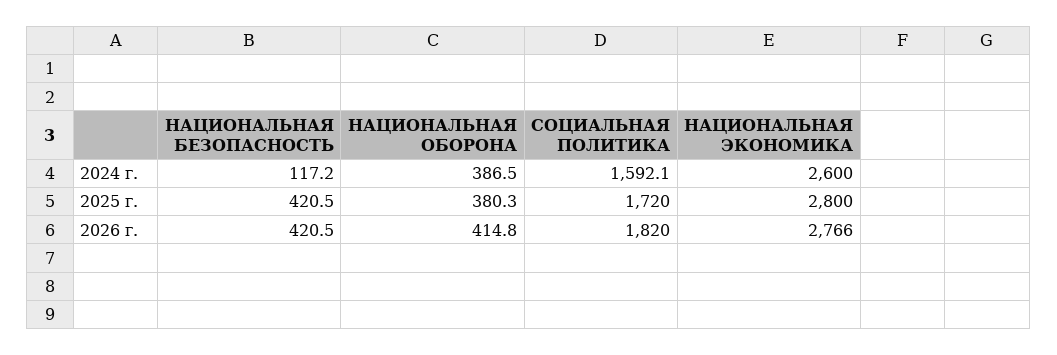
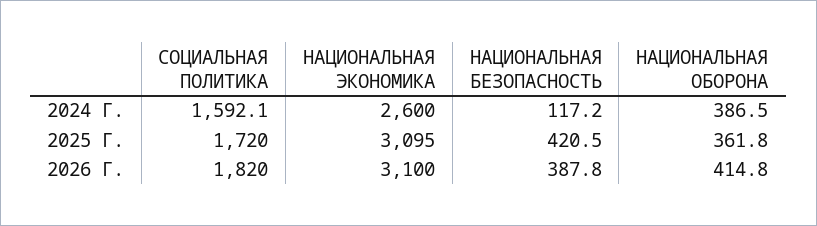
НАЦИОНАЛЬНАЯ ОБОРОНА, 2025 г.: 380.3 -> 361.8
НАЦИОНАЛЬНАЯ ЭКОНОМИКА, 2025 г.: 2800 -> 3095
НАЦИОНАЛЬНАЯ БЕЗОПАСНОСТЬ, 2026 г.: 420.5 -> 387.8
НАЦИОНАЛЬНАЯ ЭКОНОМИКА, 2026 г.: 2766 -> 3100

